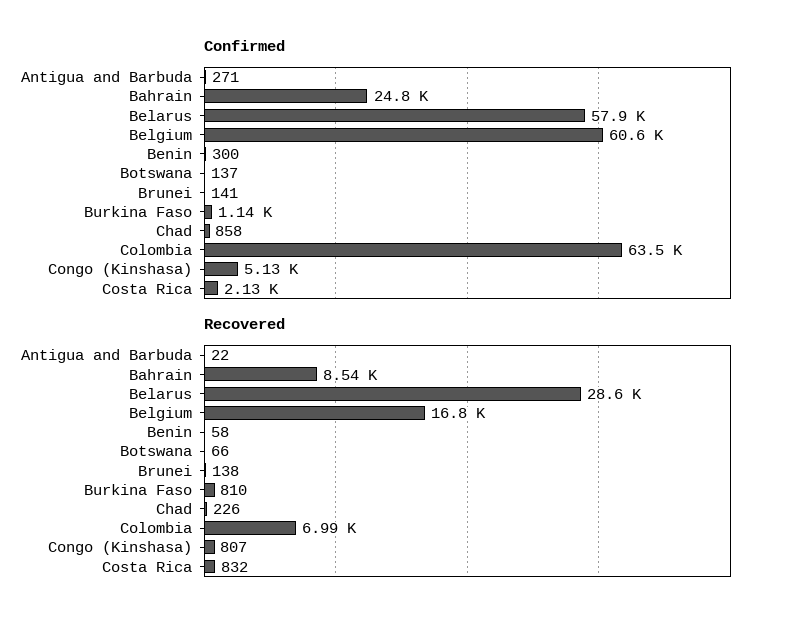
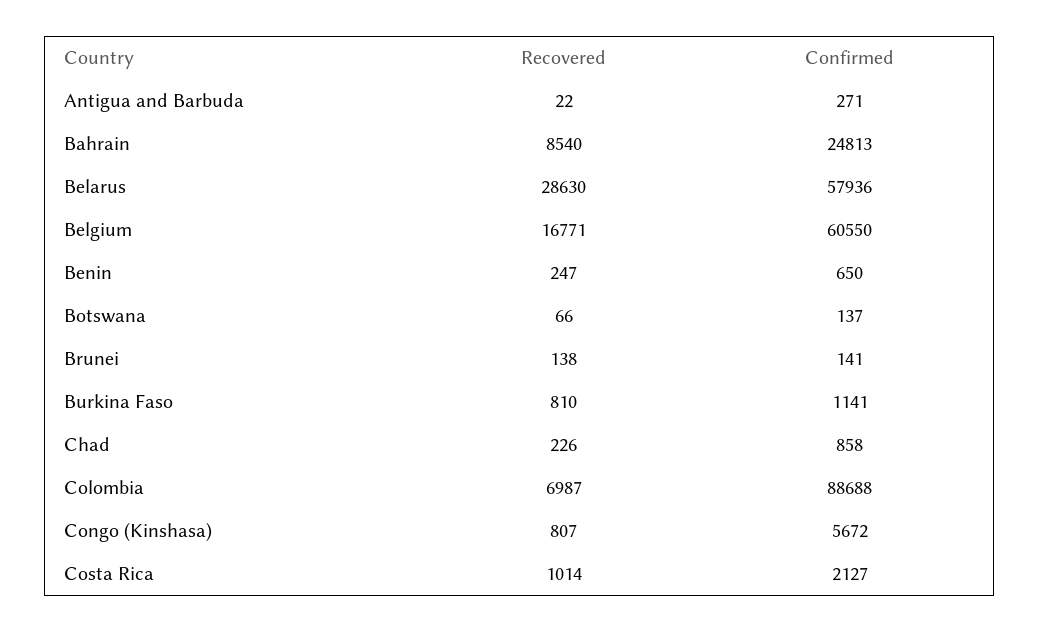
Confirmed, Benin: 300 -> 650
Confirmed, Colombia: 63500 -> 88688
Confirmed, Congo (Kinshasa): 5130 -> 5672
Recovered, Benin: 58 -> 247
Recovered, Costa Rica: 832 -> 1014

